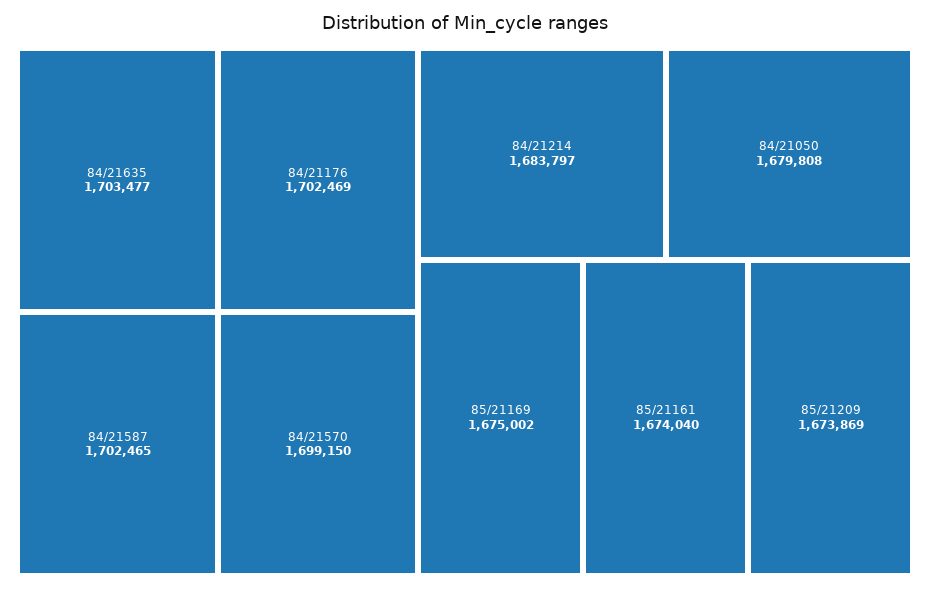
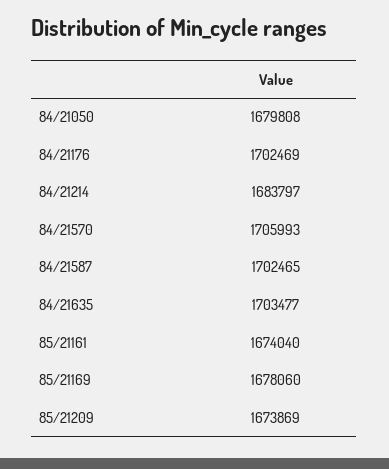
84/21570: 1699150 -> 1705993
85/21169: 1675002 -> 1678060

